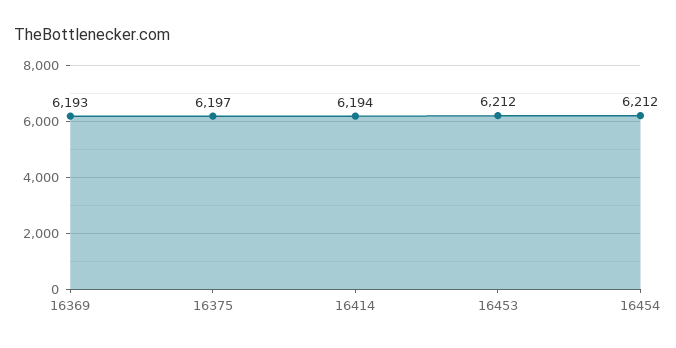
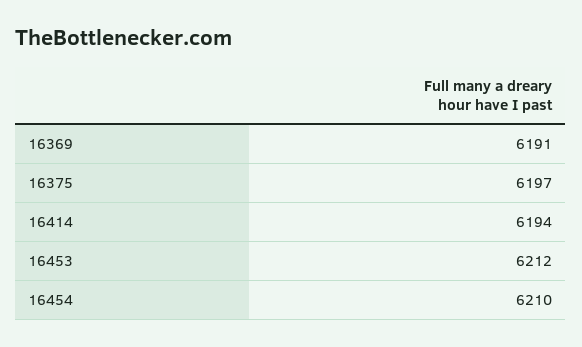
16369: 6193 -> 6191
16454: 6212 -> 6210

